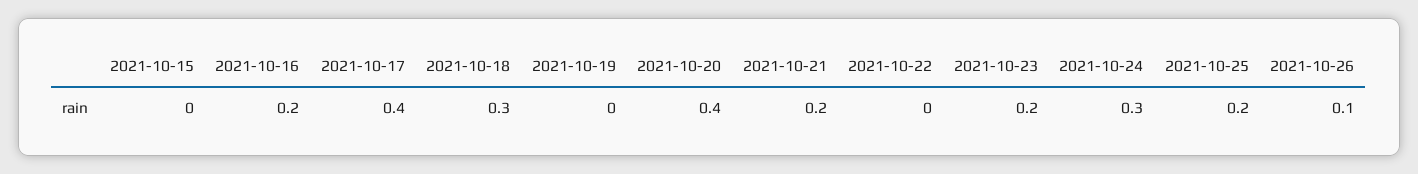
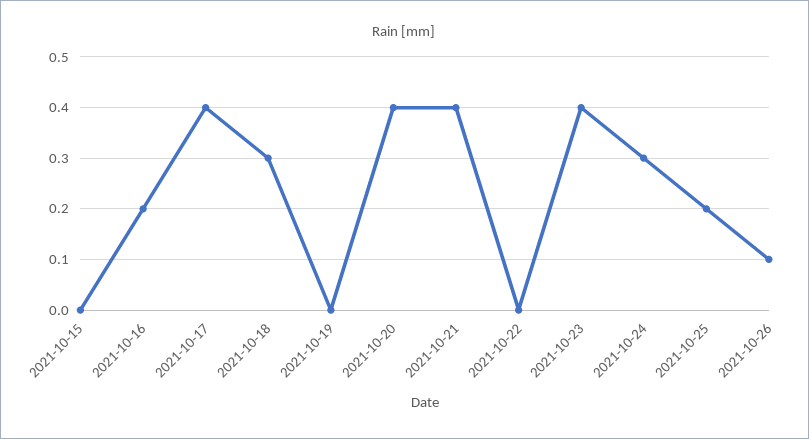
2021-10-21: 0.2 -> 0.4
2021-10-23: 0.2 -> 0.4

